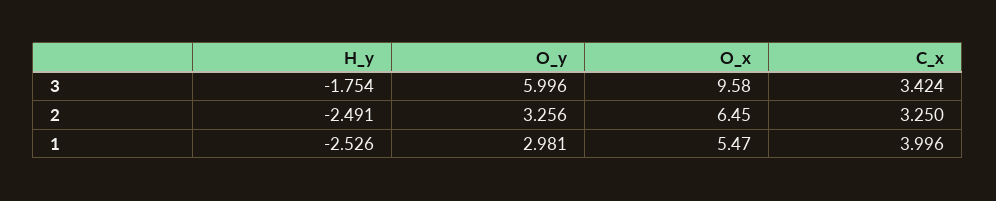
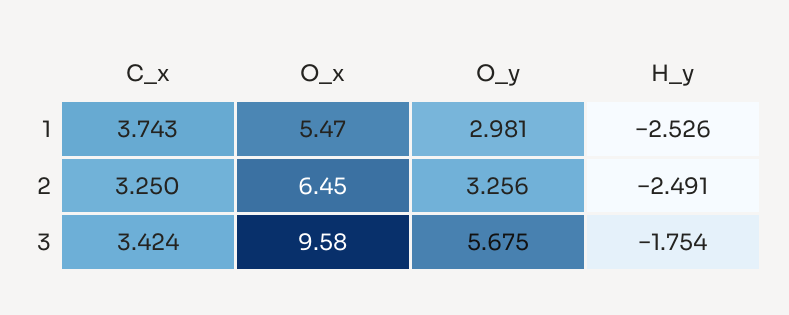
O_y, 3: 5.996 -> 5.675
C_x, 1: 3.996 -> 3.743

